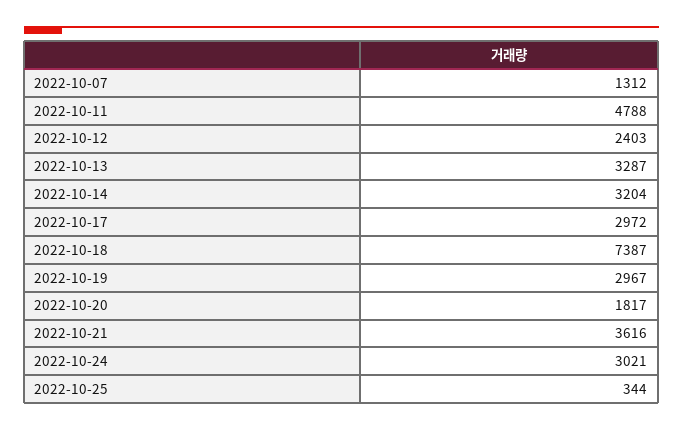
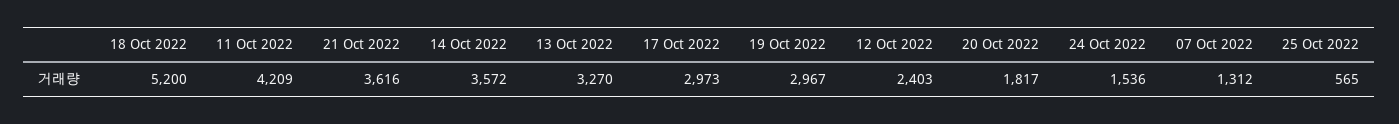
2022-10-11: 4788 -> 4209
2022-10-13: 3287 -> 3270
2022-10-14: 3204 -> 3572
2022-10-17: 2972 -> 2973
2022-10-18: 7387 -> 5200
2022-10-24: 3021 -> 1536
2022-10-25: 344 -> 565

